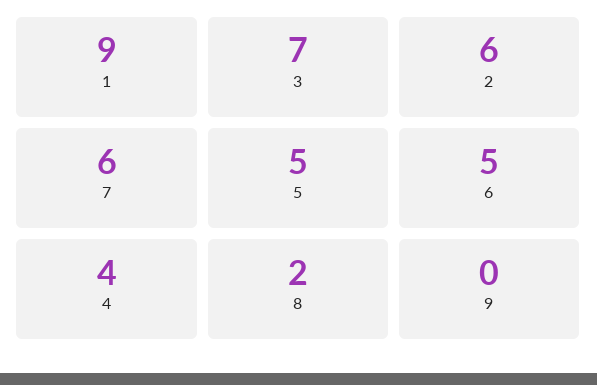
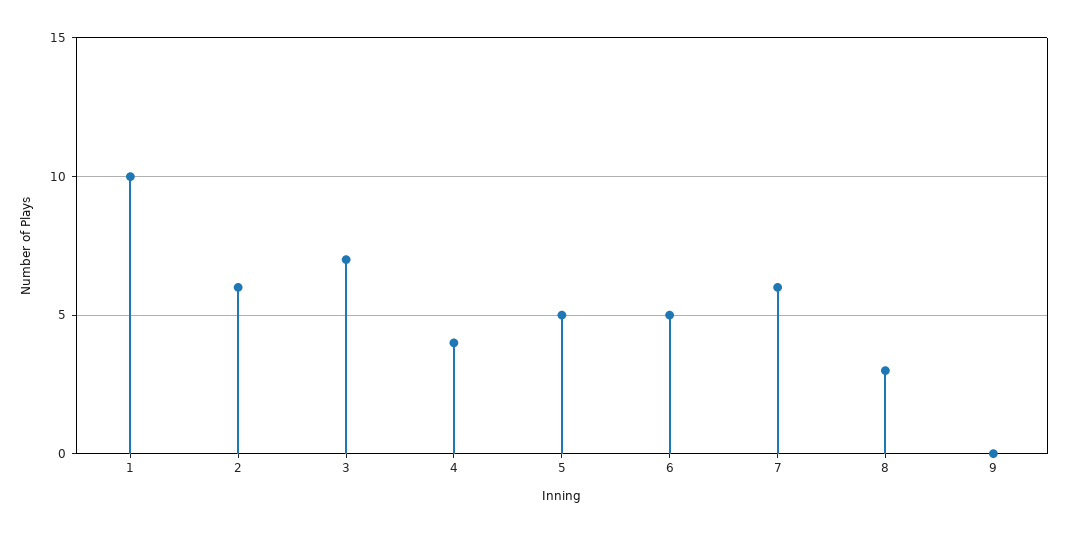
1: 9 -> 10
8: 2 -> 3

